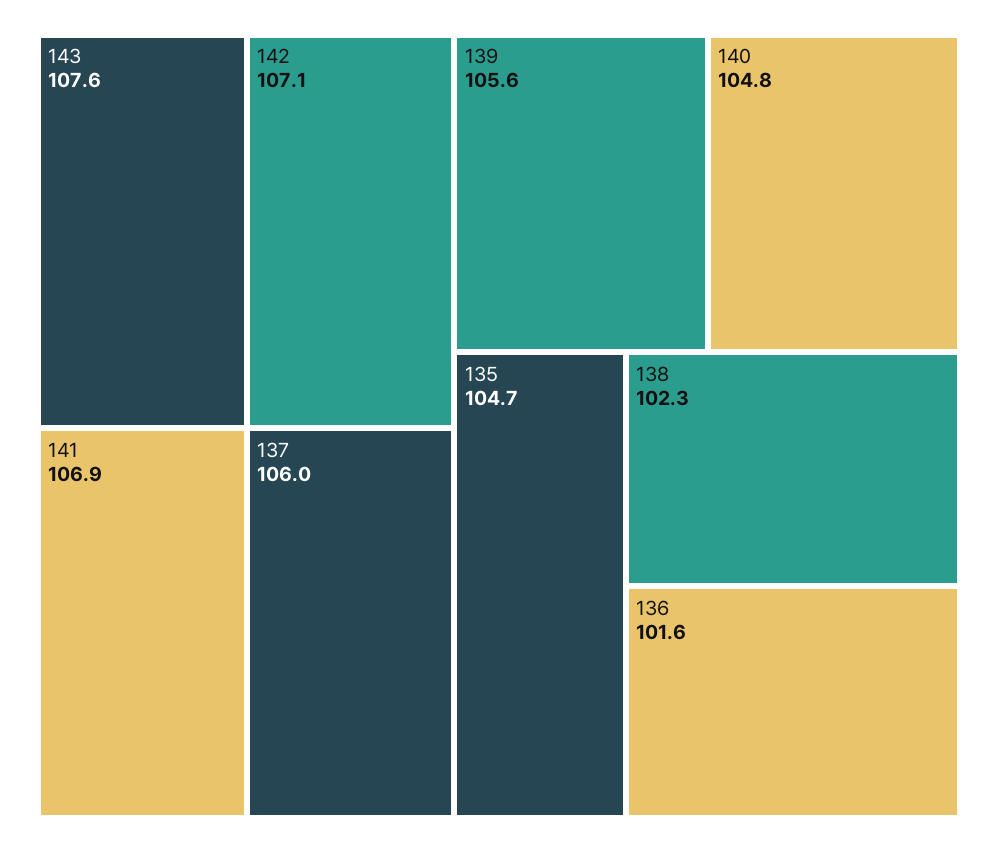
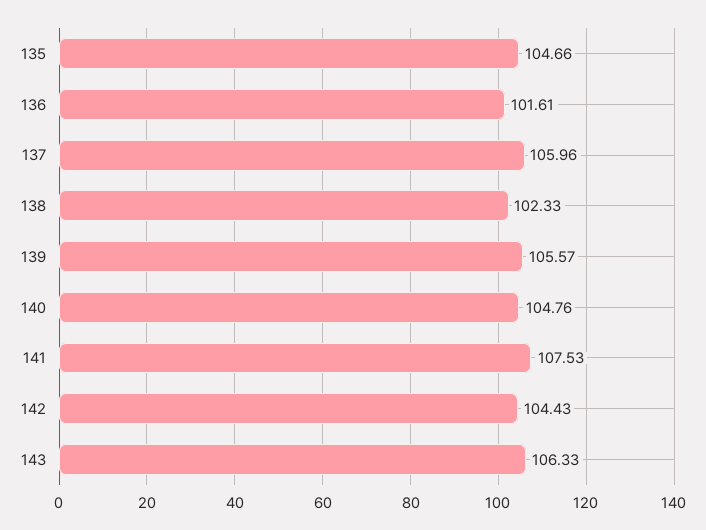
143: 107.6 -> 106.33
142: 107.1 -> 104.43
141: 106.9 -> 107.53

